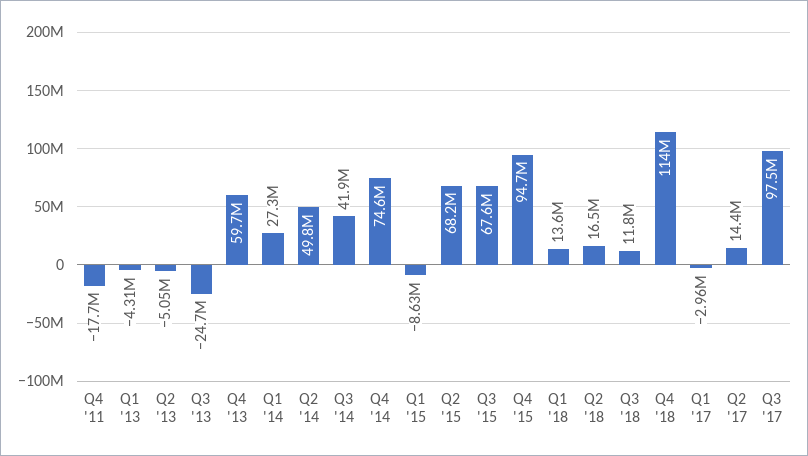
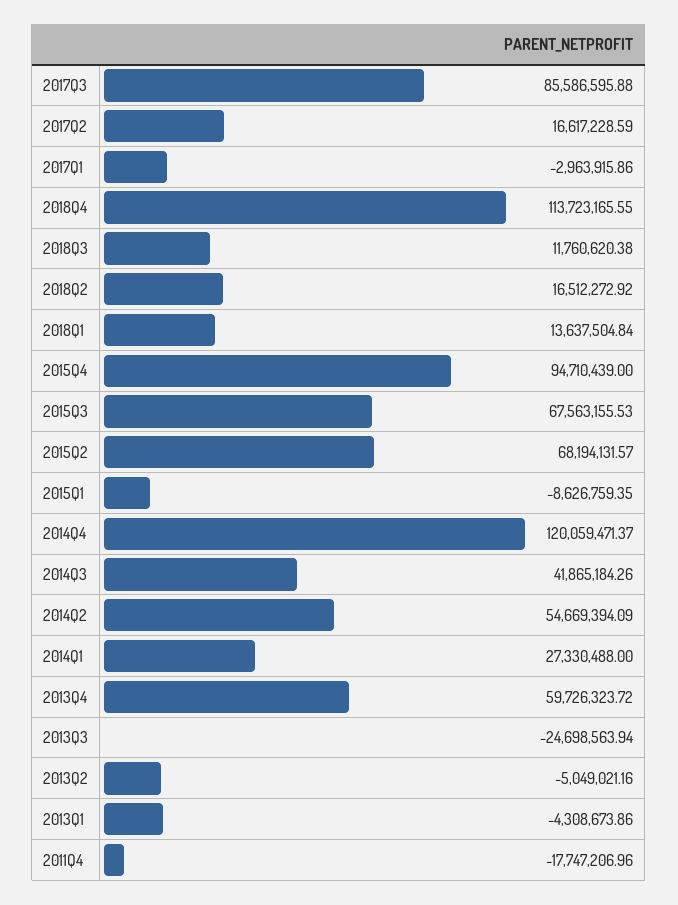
Q2 '14: 49800000 -> 54669394.09
Q4 '14: 74600000 -> 120059471.37
Q2 '17: 14400000 -> 16617228.59
Q3 '17: 97500000 -> 85586595.88

